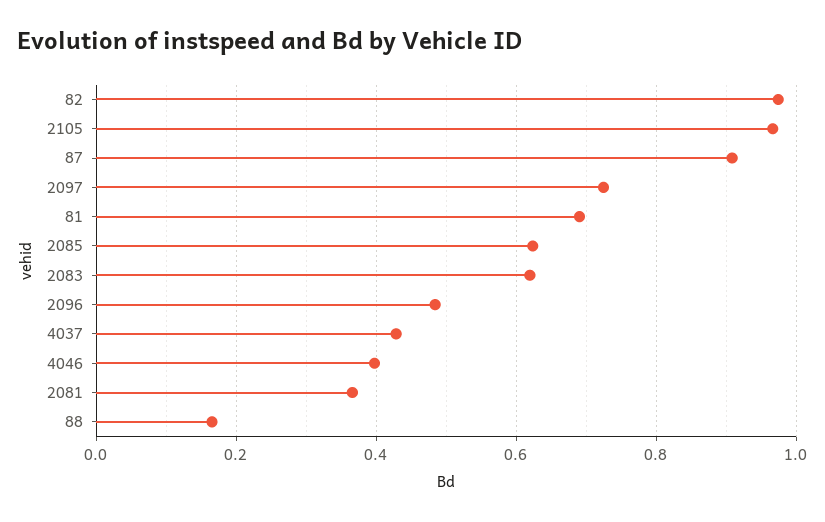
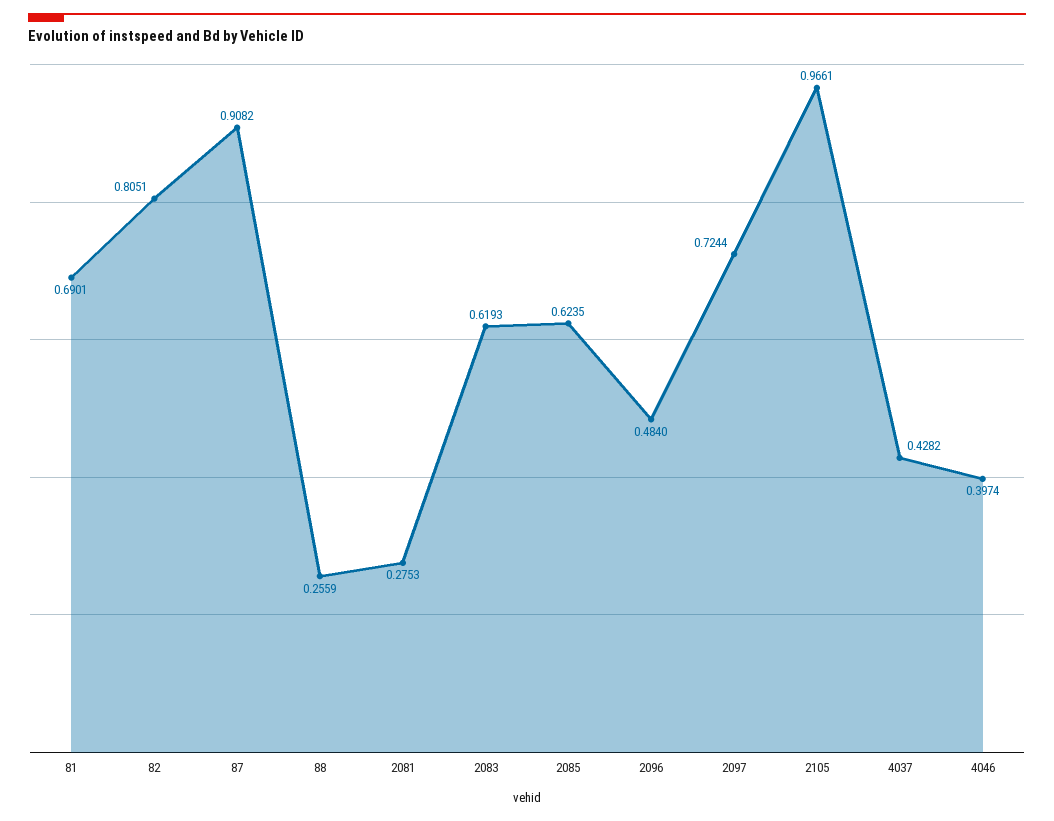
82: 0.98 -> 0.8051
2081: 0.36 -> 0.2753
88: 0.16 -> 0.2559

